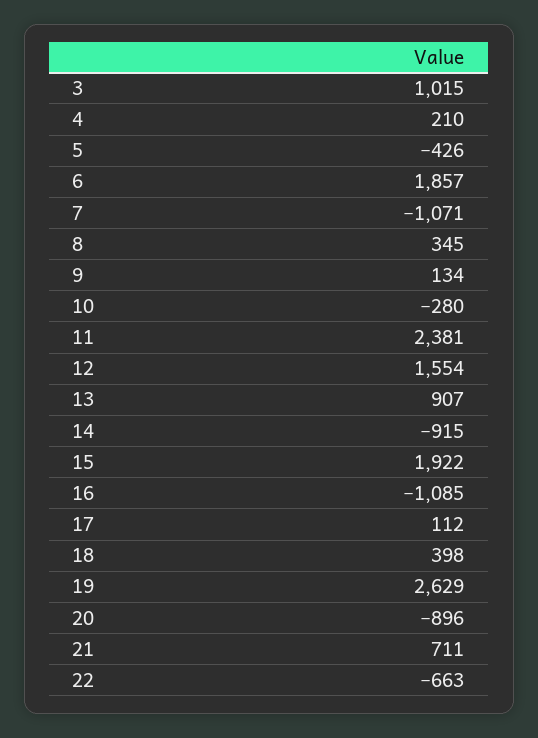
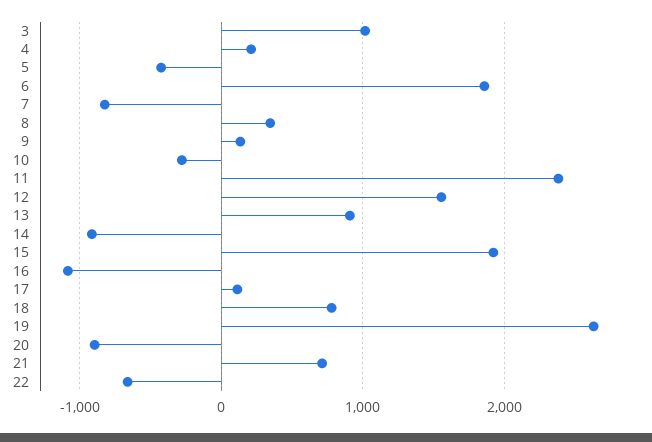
7: -1071 -> -800
18: 398 -> 800

